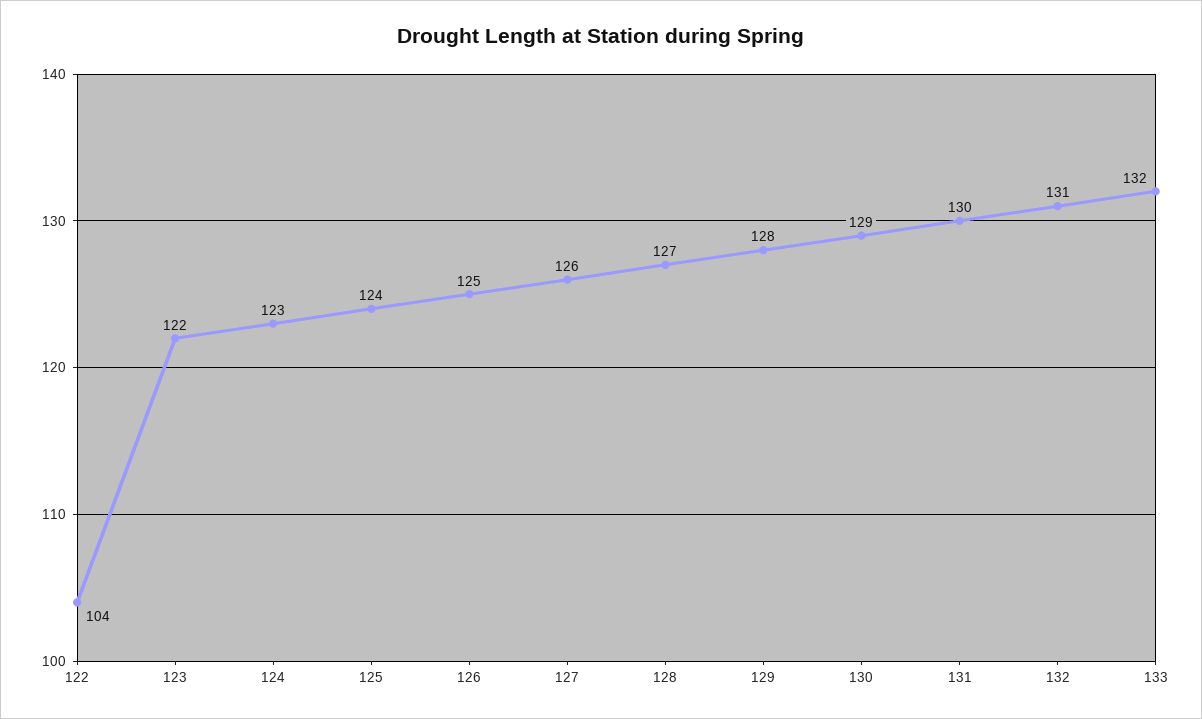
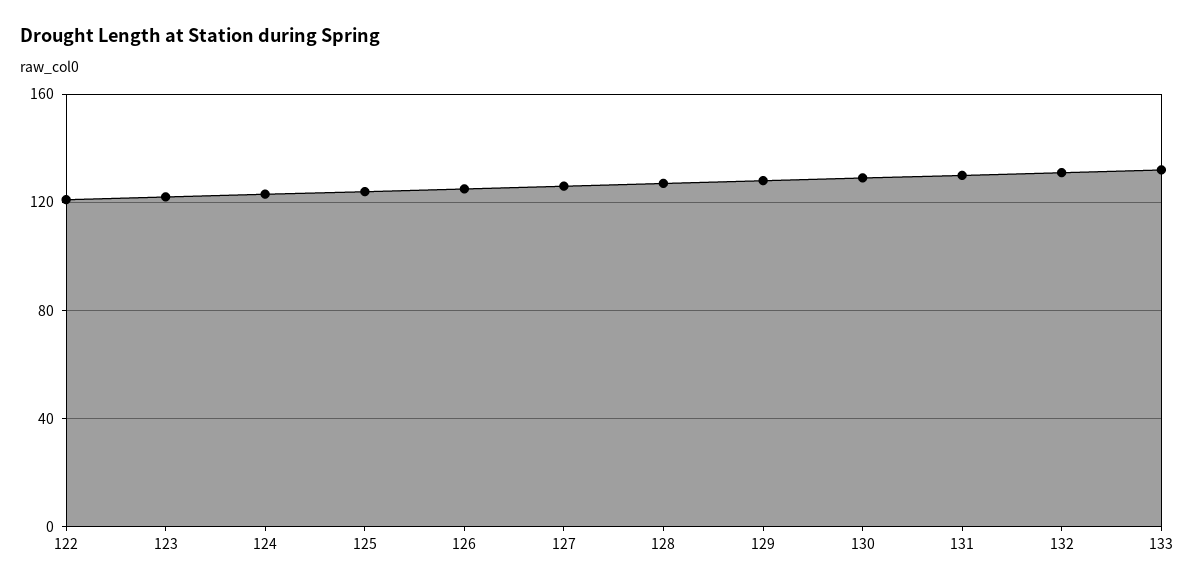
122: 104 -> 120

